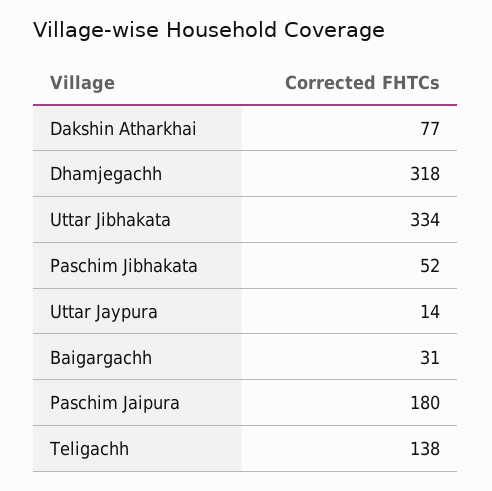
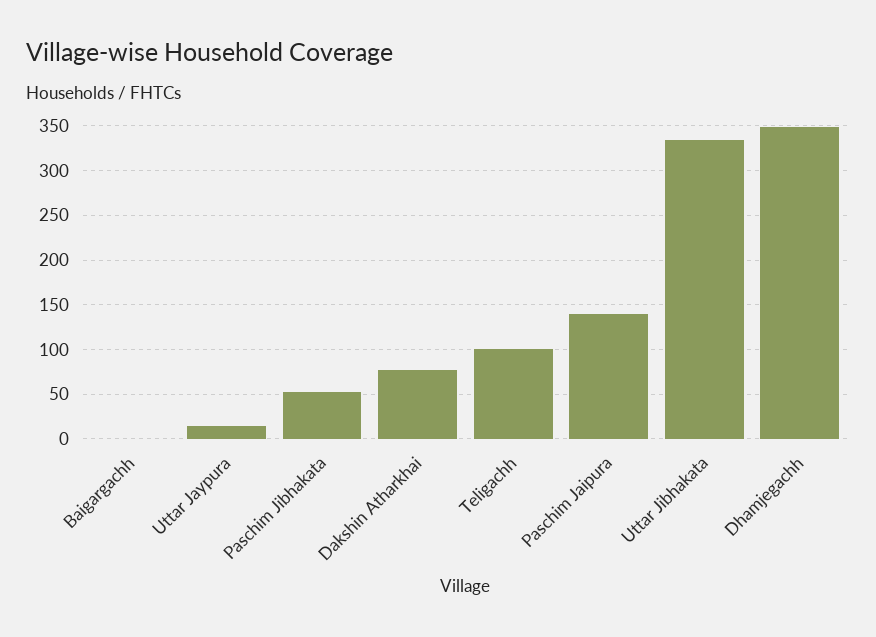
Dhamjegachh: 318 -> 350
Baigargachh: 31 -> 0
Paschim Jaipura: 180 -> 140
Teligachh: 138 -> 100

